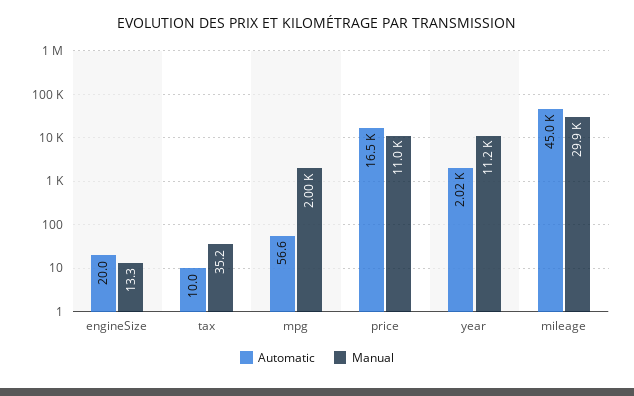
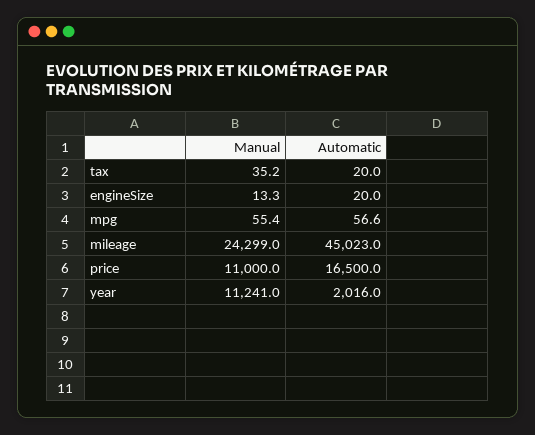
Automatic, tax: 10 -> 20
Manual, mpg: 2000 -> 55.4
Manual, mileage: 29900 -> 24299

